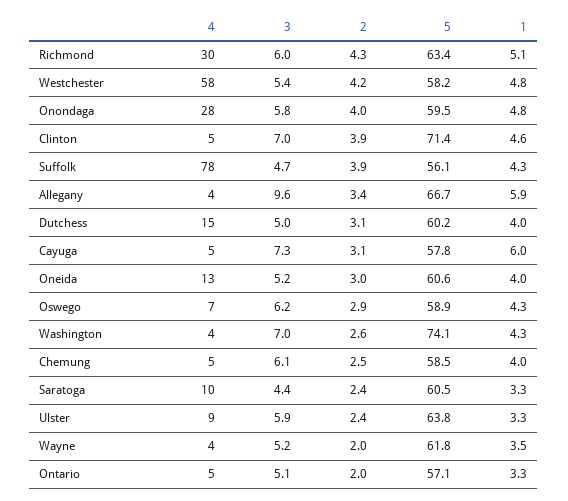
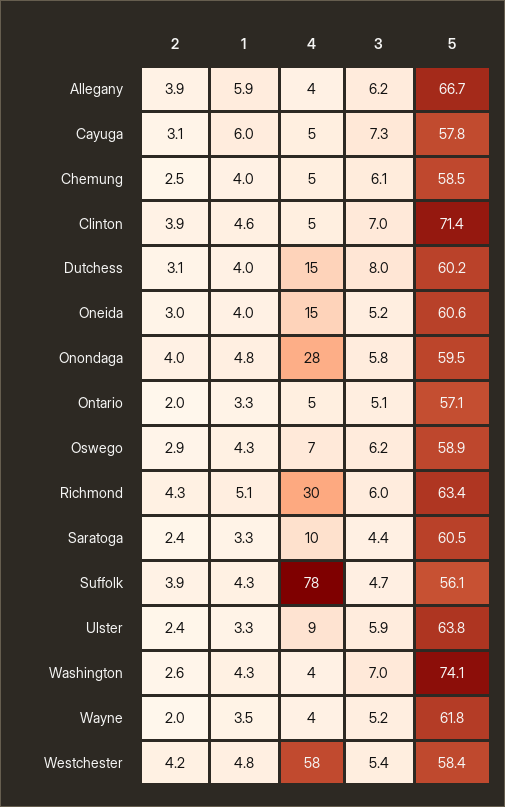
5, Westchester: 58.2 -> 58.4
3, Allegany: 9.6 -> 6.2
2, Allegany: 3.4 -> 3.9
3, Dutchess: 5 -> 8
4, Oneida: 13 -> 15

